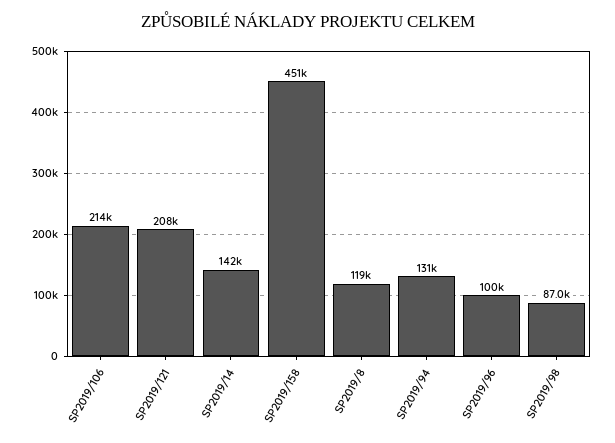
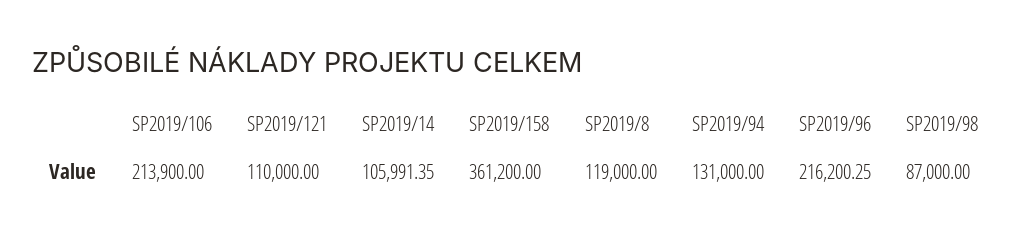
SP2019/121: 208000 -> 110000
SP2019/14: 142000 -> 105991.35
SP2019/158: 451000 -> 361200
SP2019/96: 100000 -> 216200.25

